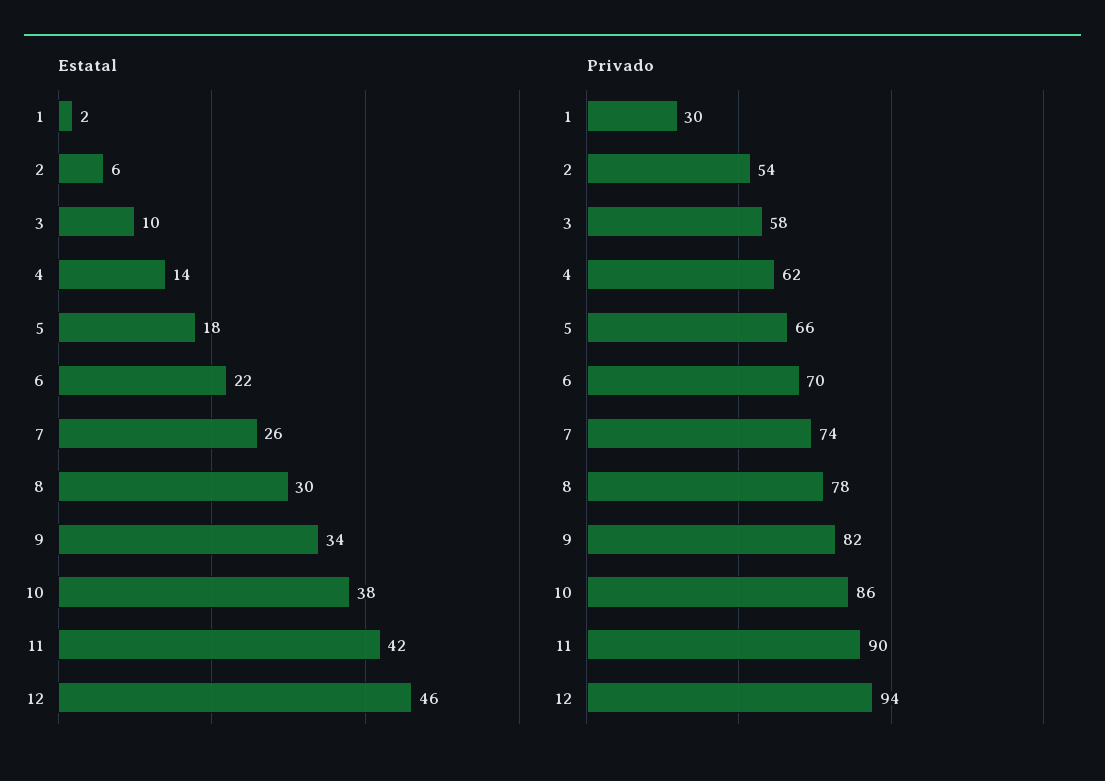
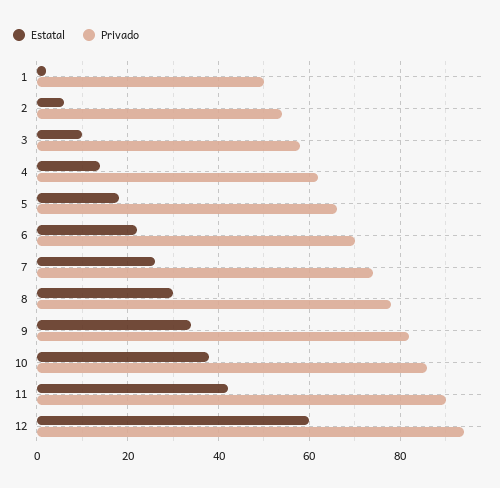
Estatal, 12: 46 -> 60
Privado, 1: 30 -> 50

